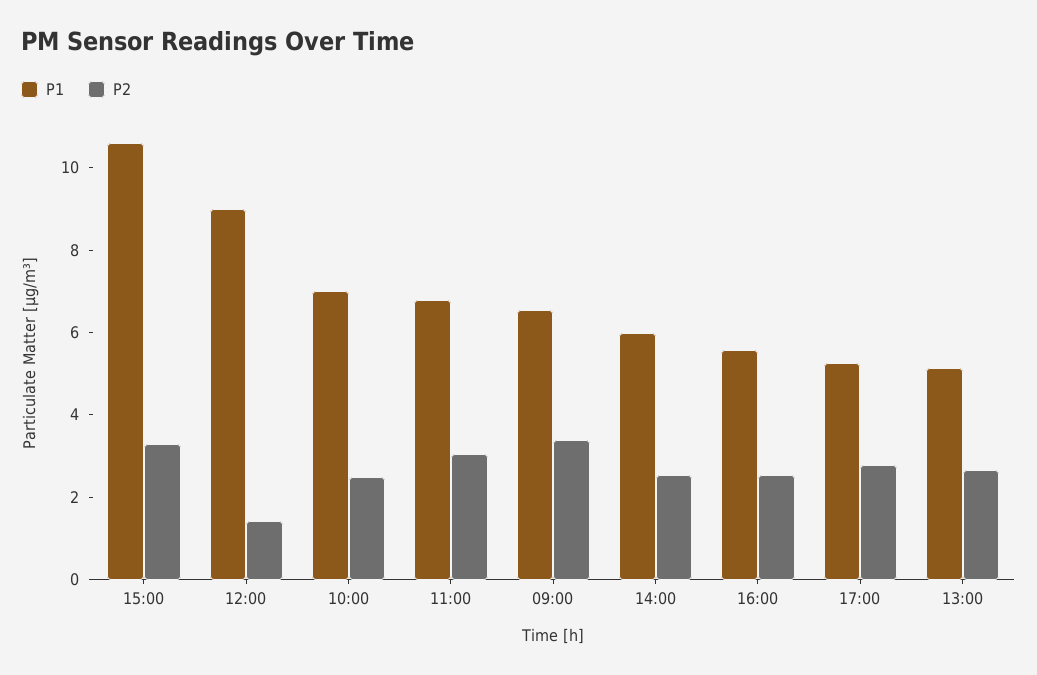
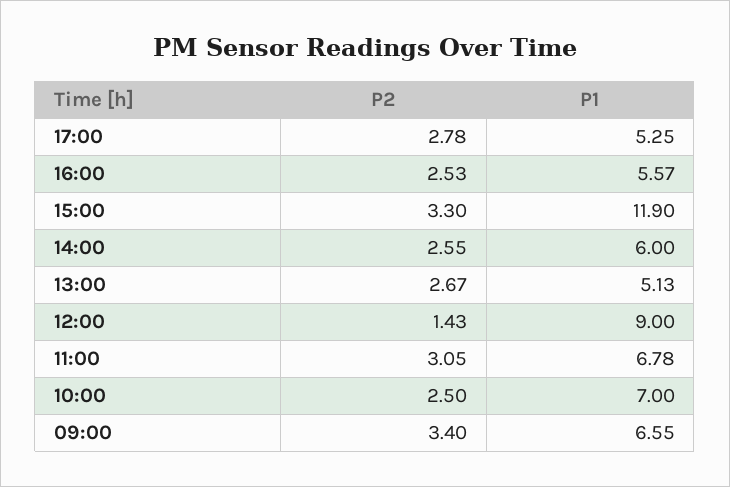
P1, 15:00: 10.5 -> 11.9

